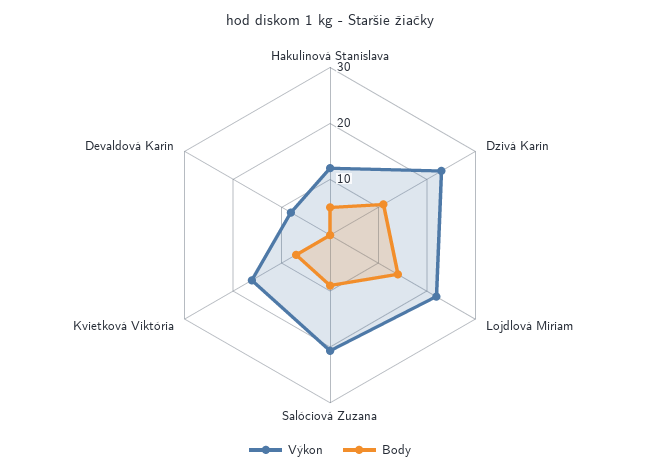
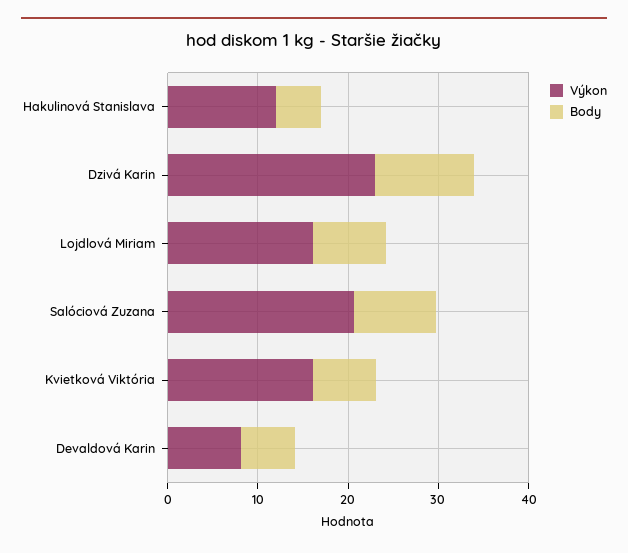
Výkon, Lojdlová Miriam: 22 -> 16
Body, Lojdlová Miriam: 14 -> 8
Body, Devaldová Karin: 0 -> 6

